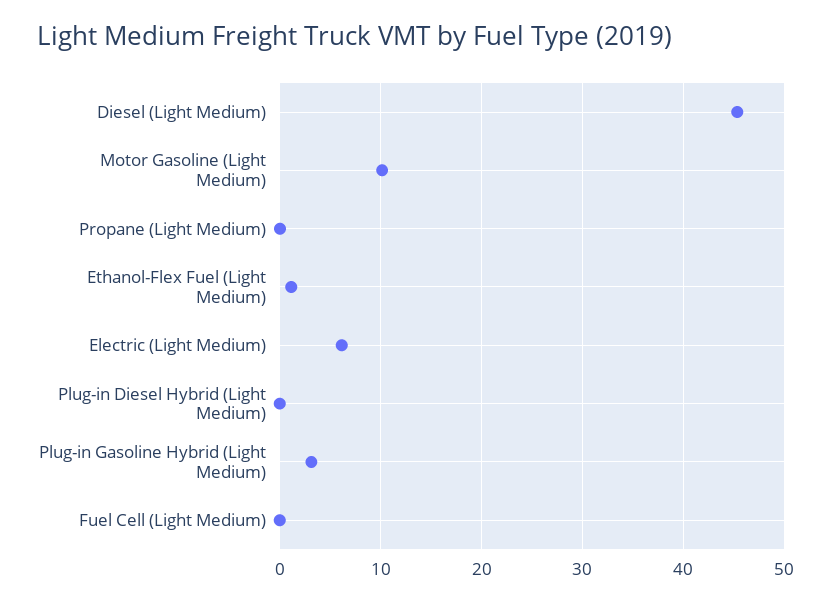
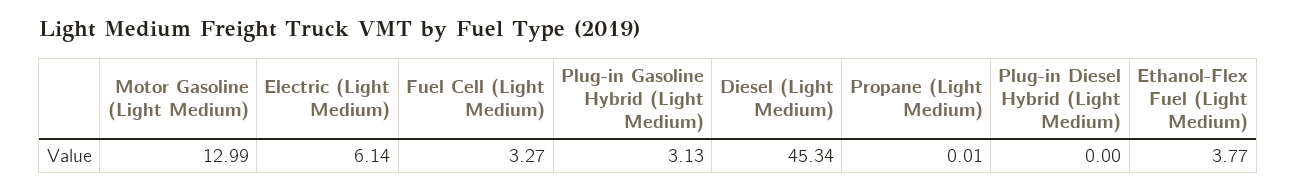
Motor Gasoline (Light Medium): 10 -> 12.99
Ethanol-Flex Fuel (Light Medium): 1 -> 3.77
Fuel Cell (Light Medium): 0 -> 3.27

